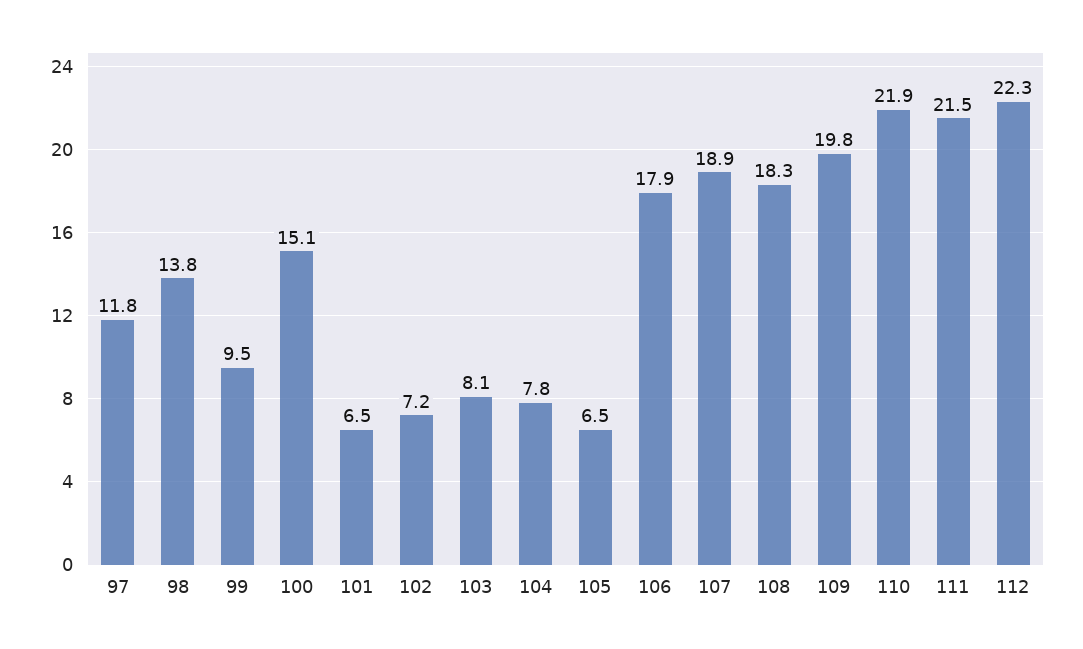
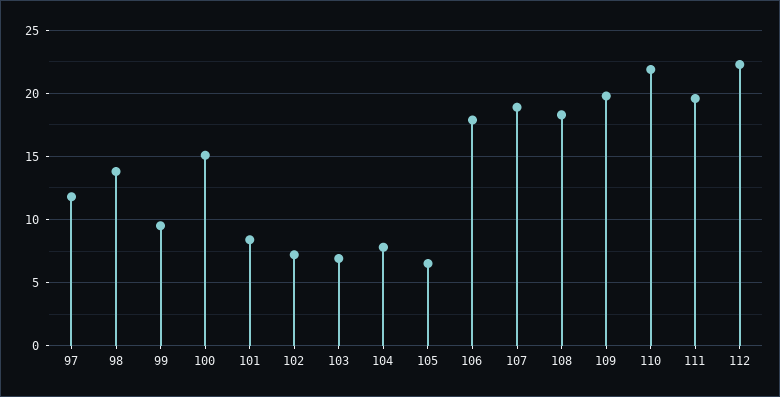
101: 6.5 -> 8.5
103: 8.1 -> 7
111: 21.5 -> 19.5

